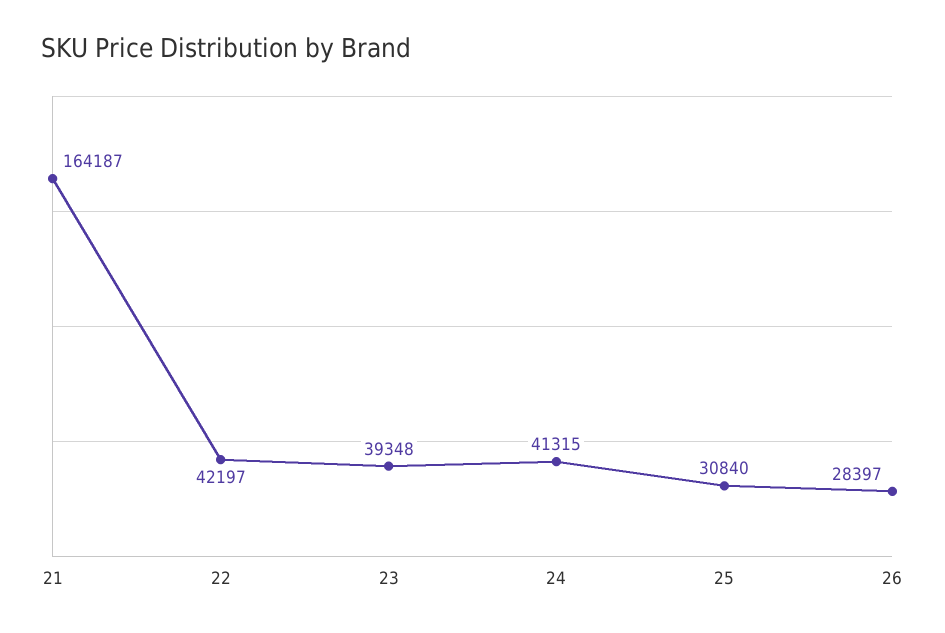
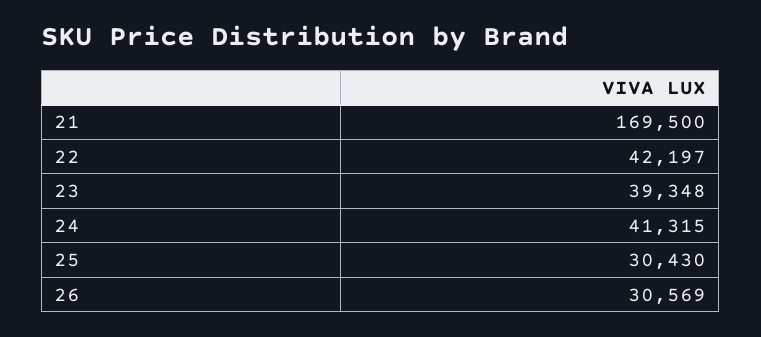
21: 164187 -> 169500
25: 30840 -> 30430
26: 28397 -> 30569

